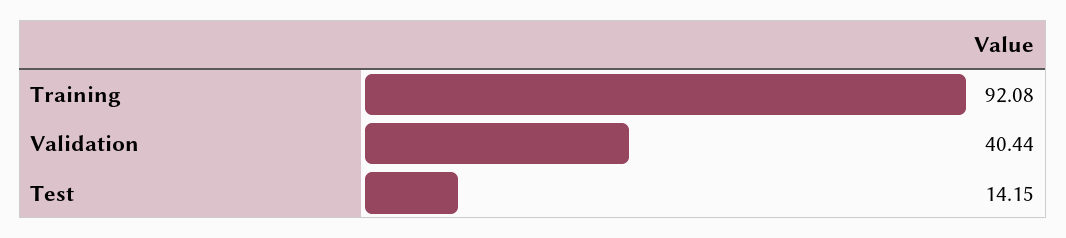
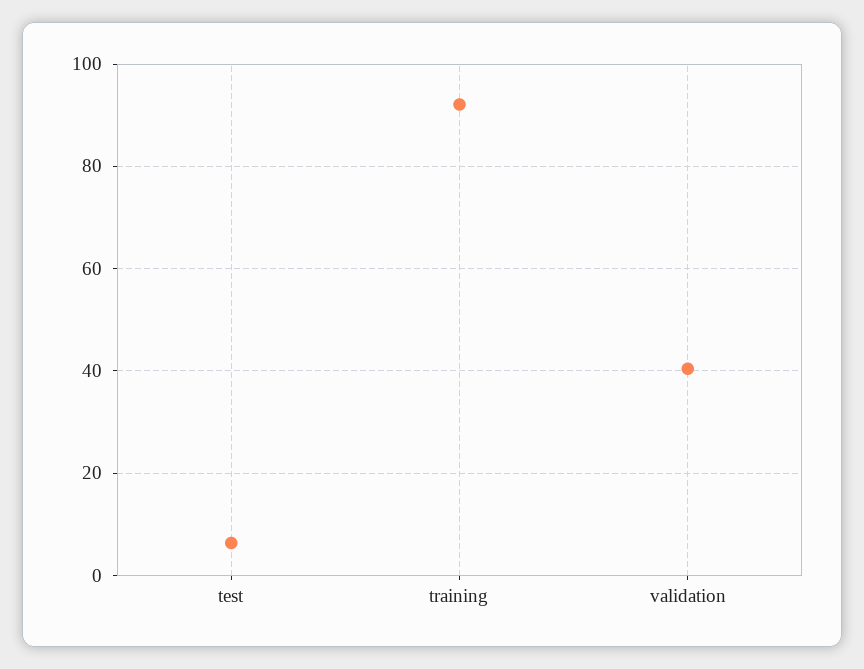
Test: 14.15 -> 6

